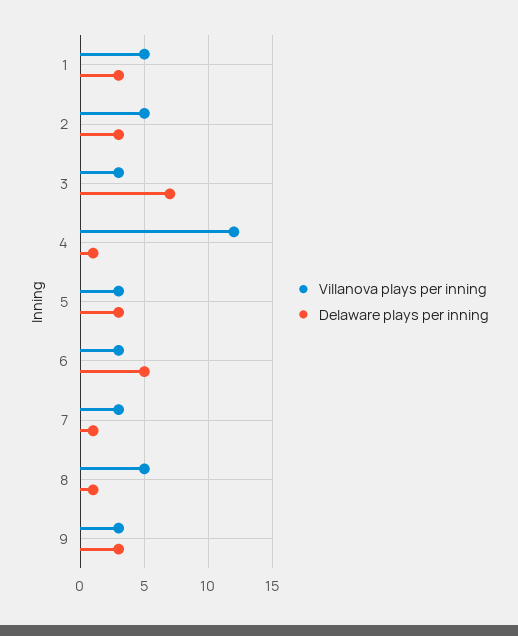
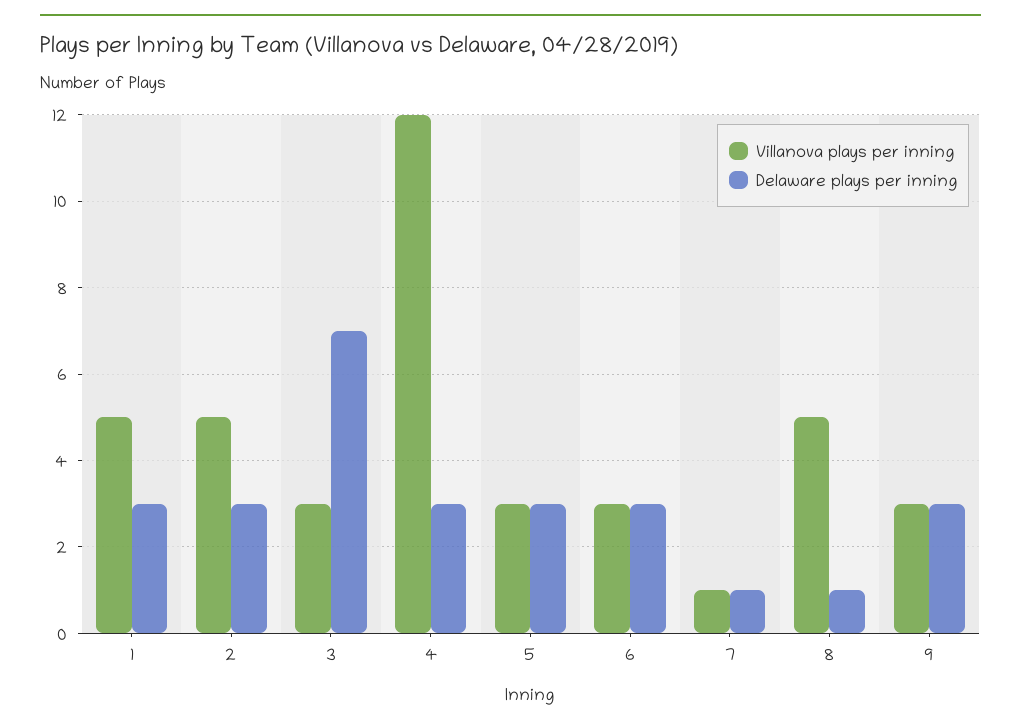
Delaware plays per inning, 4: 1 -> 3
Delaware plays per inning, 6: 5 -> 3
Villanova plays per inning, 7: 3 -> 1

